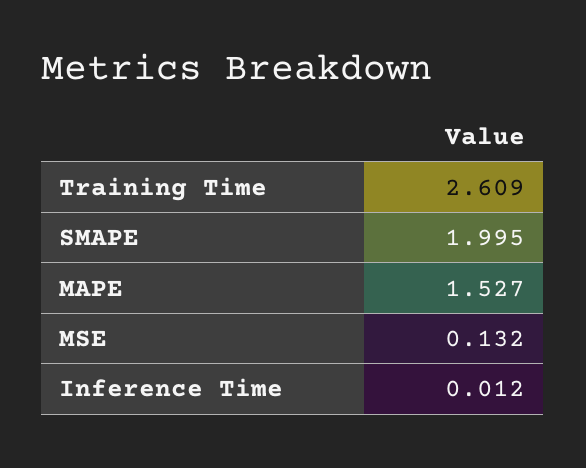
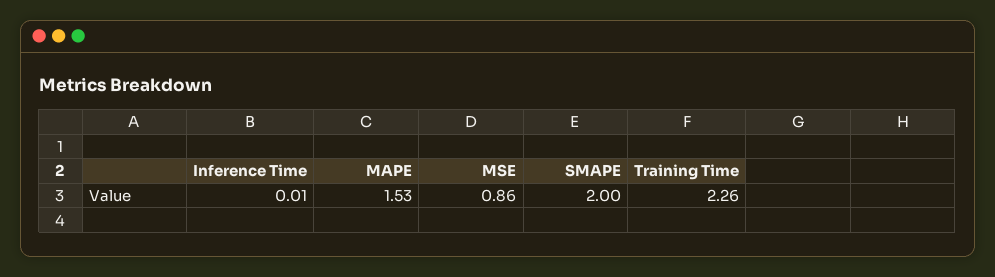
Training Time: 2.609 -> 2.26
MSE: 0.132 -> 0.86

